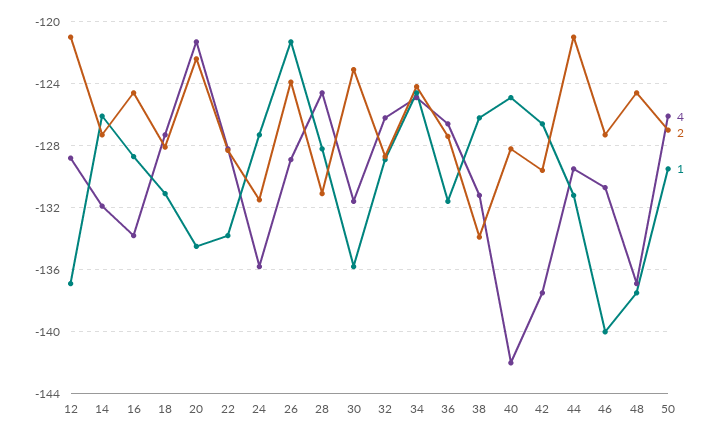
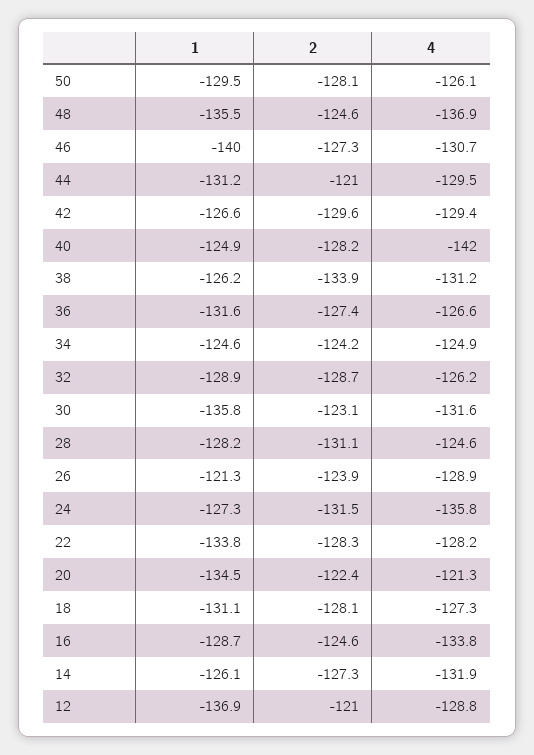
4, 42: -137.5 -> -129.4
1, 48: -137.5 -> -135.5
2, 50: -127 -> -128.1

